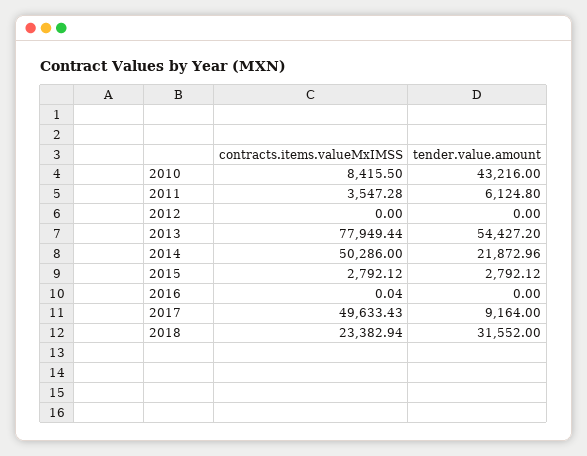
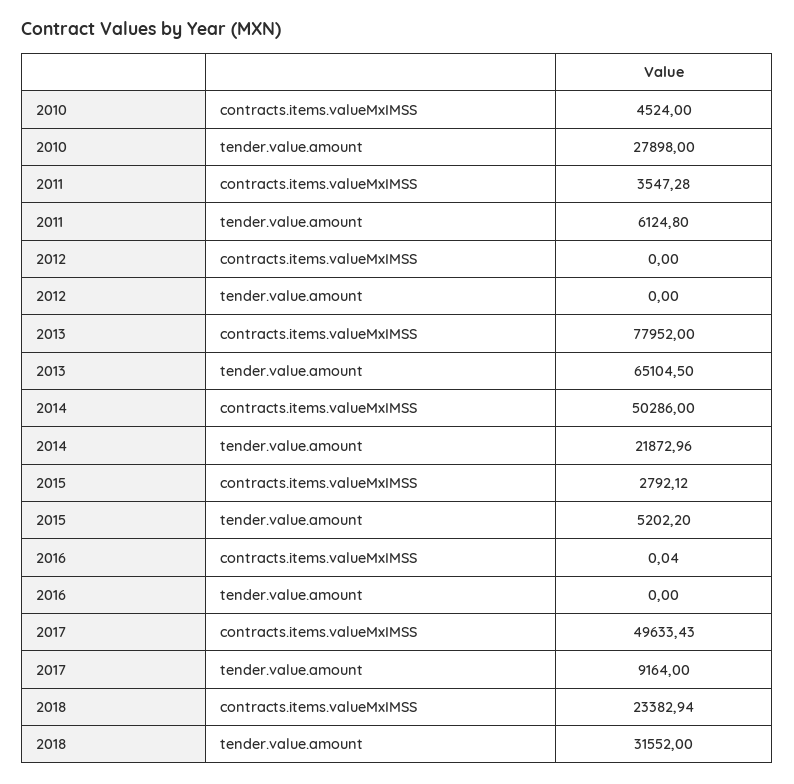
contracts.items.valueMxIMSS, 2010: 8415.5 -> 4524
tender.value.amount, 2010: 43216 -> 27898
contracts.items.valueMxIMSS, 2013: 77949.44 -> 77952
tender.value.amount, 2013: 54427.2 -> 65104.5
tender.value.amount, 2015: 2792.12 -> 5202.2

